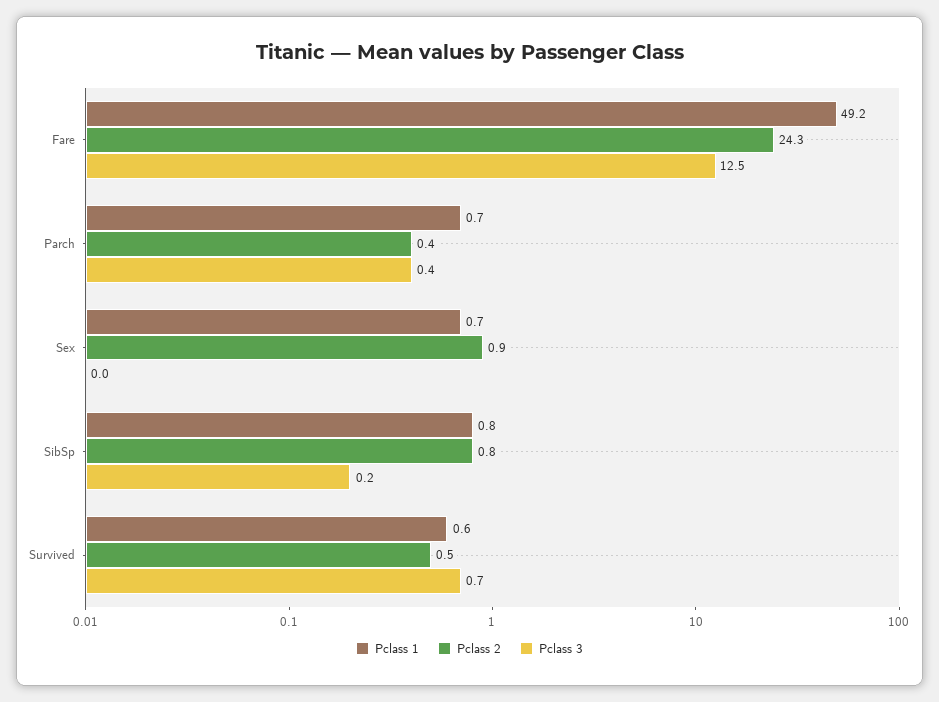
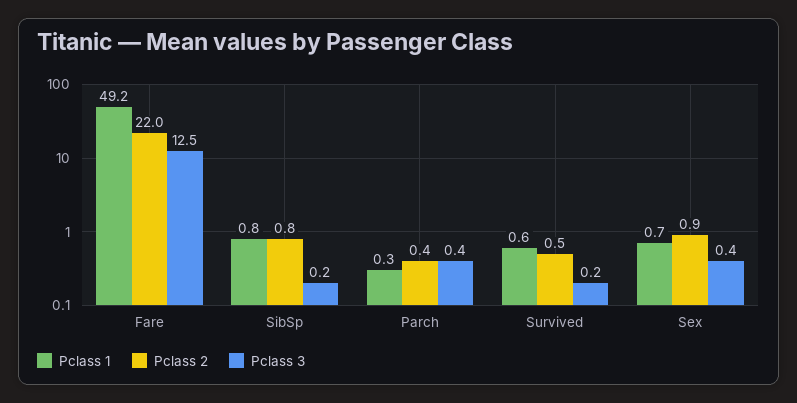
Pclass 2, Fare: 24.3 -> 22
Pclass 1, Parch: 0.7 -> 0.3
Pclass 3, Sex: 0 -> 0.4
Pclass 3, Survived: 0.7 -> 0.2

